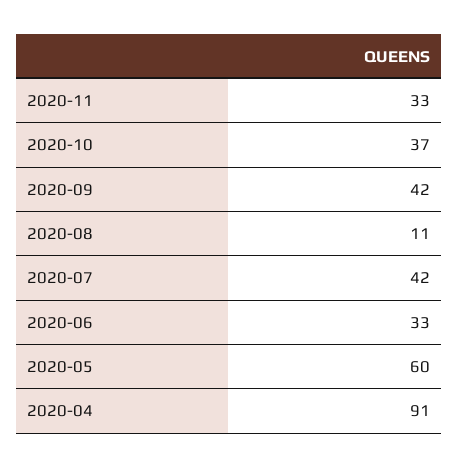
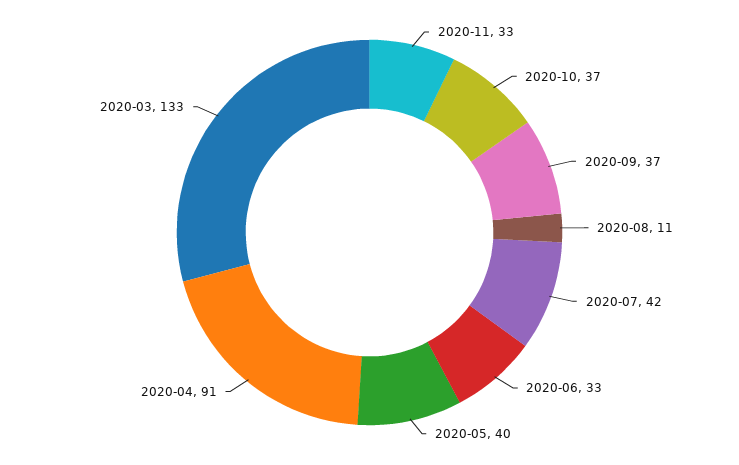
2020-09: 42 -> 37
2020-05: 60 -> 40
2020-03: none -> 133

